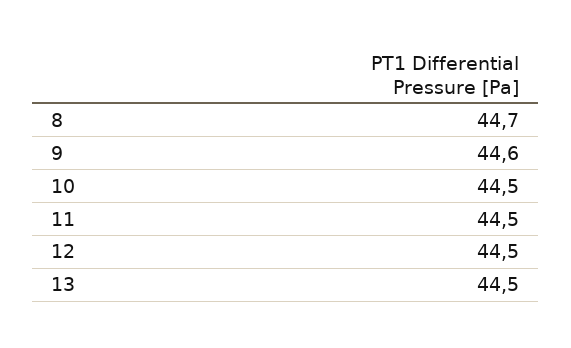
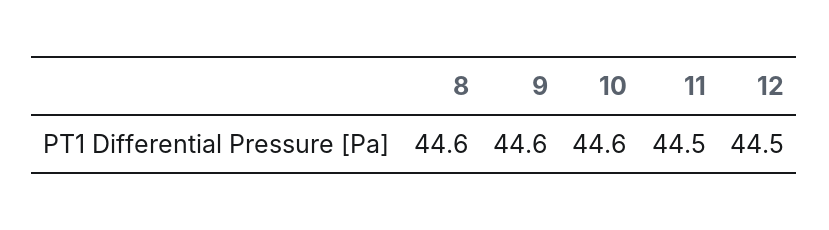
8: 44.7 -> 44.6
10: 44.5 -> 44.6
13: 44.5 -> none

